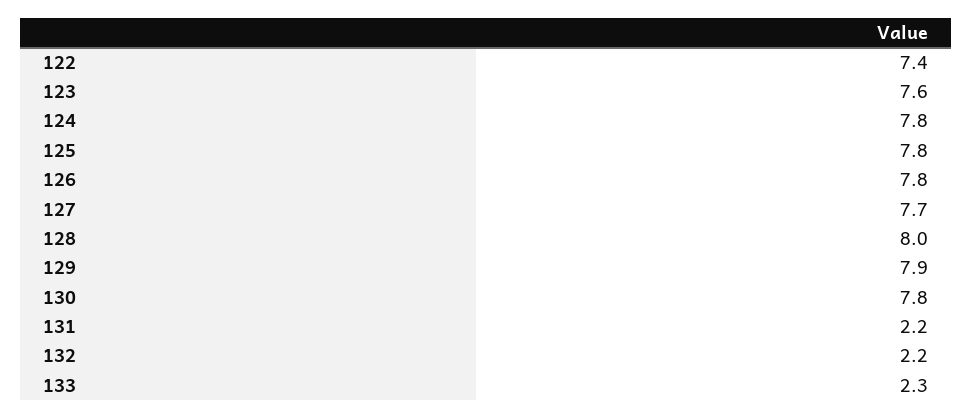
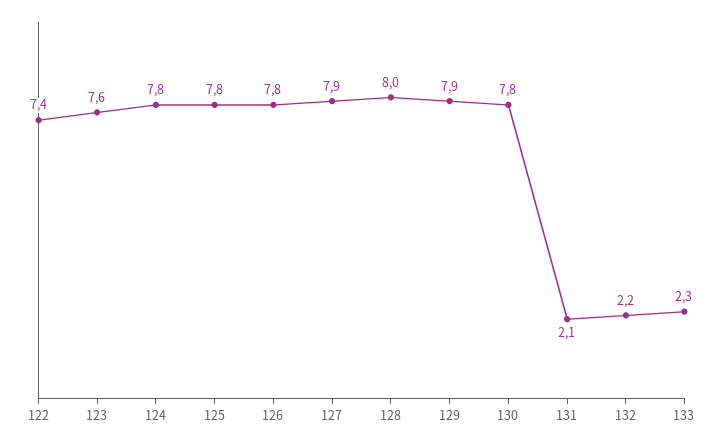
127: 7.7 -> 7.9
131: 2.2 -> 2.1

